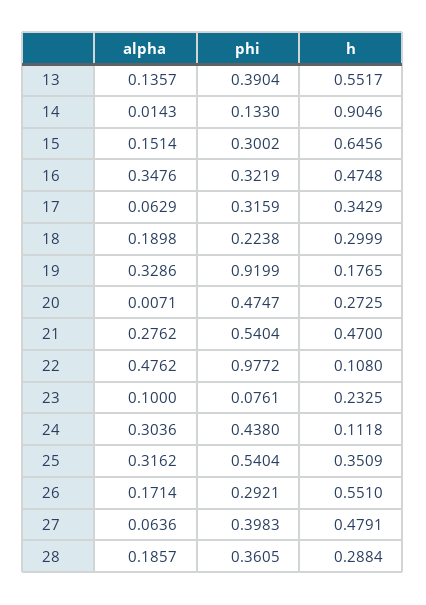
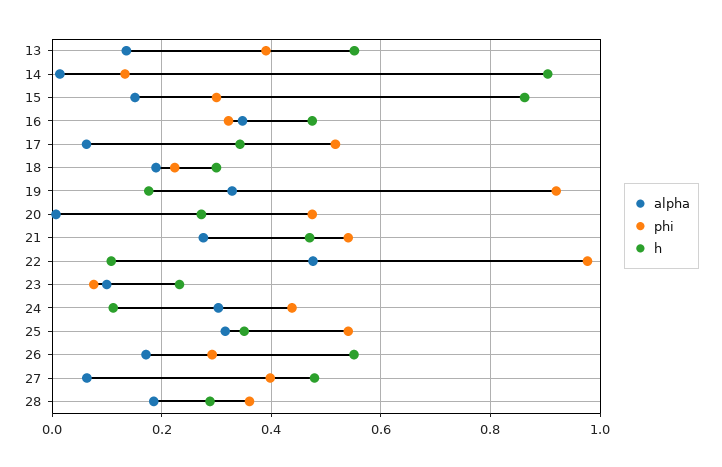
h, 15: 0.6456 -> 0.86
phi, 17: 0.3159 -> 0.52

